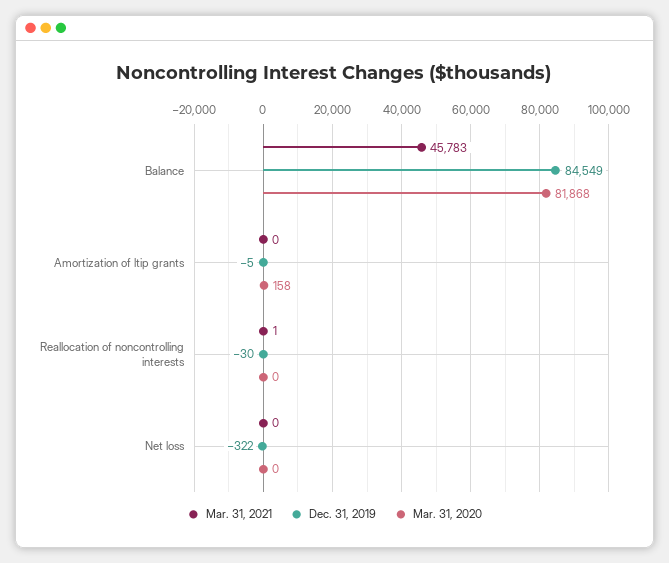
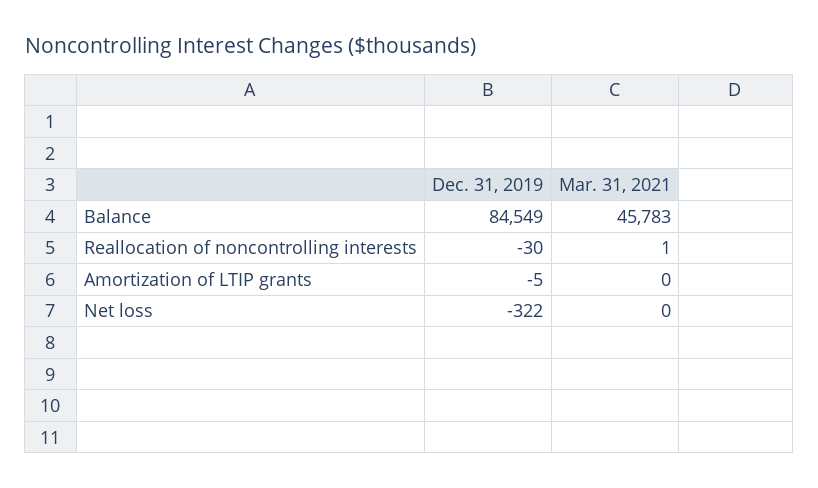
Mar. 31, 2020, Balance: 81868 -> none
Mar. 31, 2020, Amortization of ltip grants: 158 -> none
Mar. 31, 2020, Reallocation of noncontrolling interests: 0 -> none
Mar. 31, 2020, Net loss: 0 -> none

